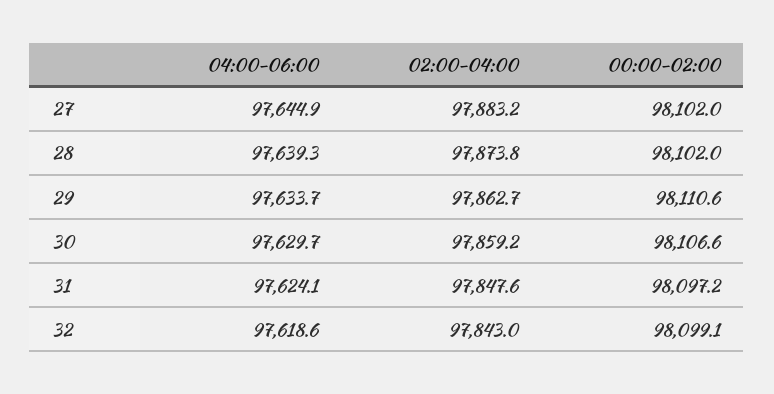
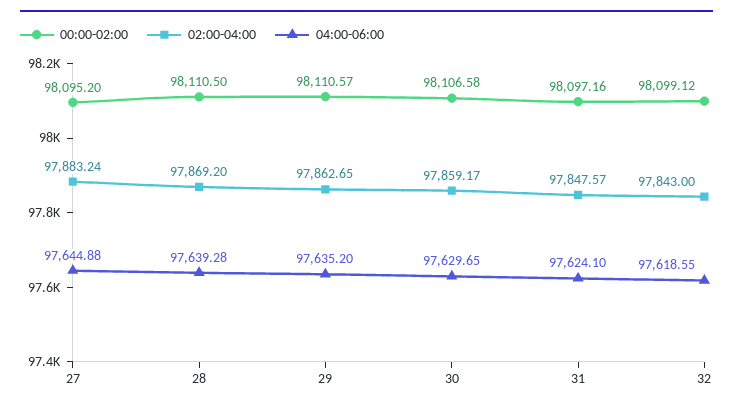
00:00-02:00, 27: 98102 -> 98095.2
02:00-04:00, 28: 97873.8 -> 97869.2
00:00-02:00, 28: 98102 -> 98110.5
04:00-06:00, 29: 97633.7 -> 97635.2

